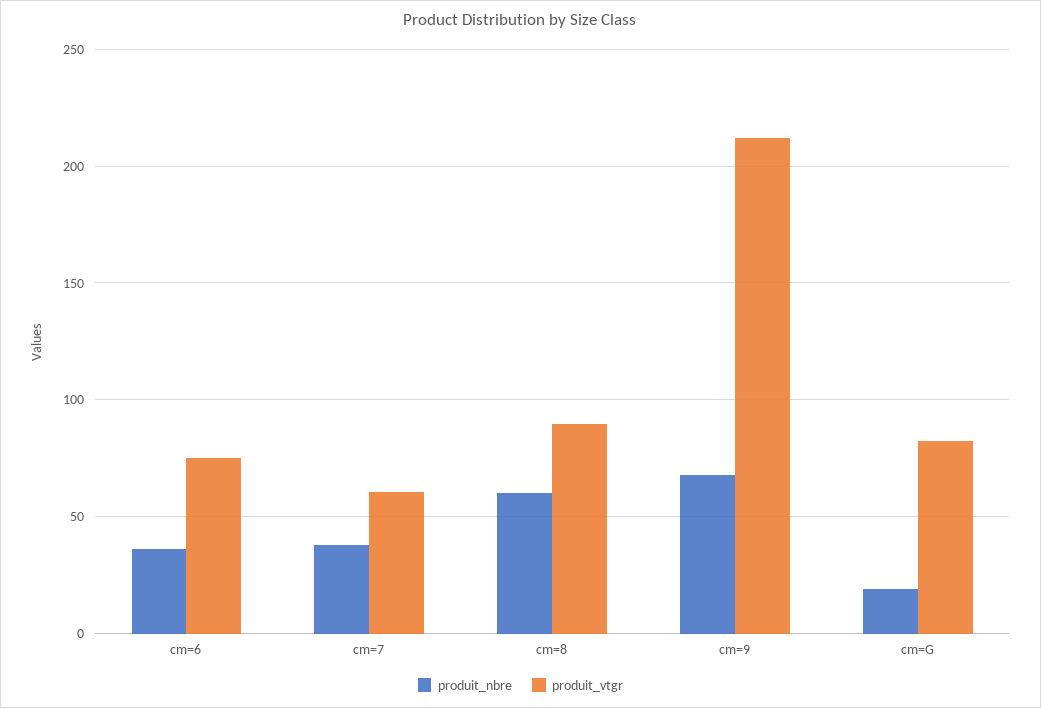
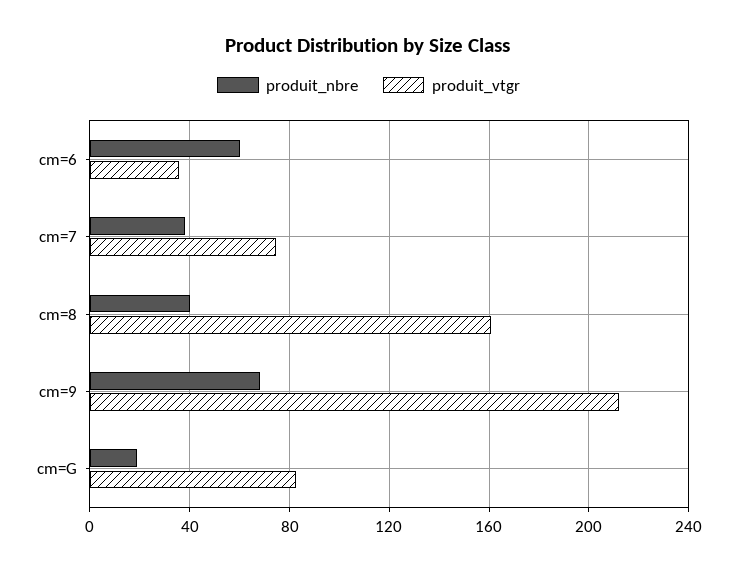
produit_nbre, cm=6: 35 -> 60
produit_vtgr, cm=6: 75 -> 35
produit_vtgr, cm=7: 60 -> 75
produit_nbre, cm=8: 60 -> 40
produit_vtgr, cm=8: 90 -> 160

